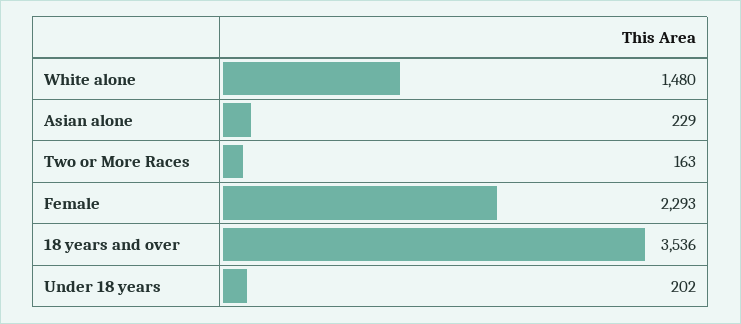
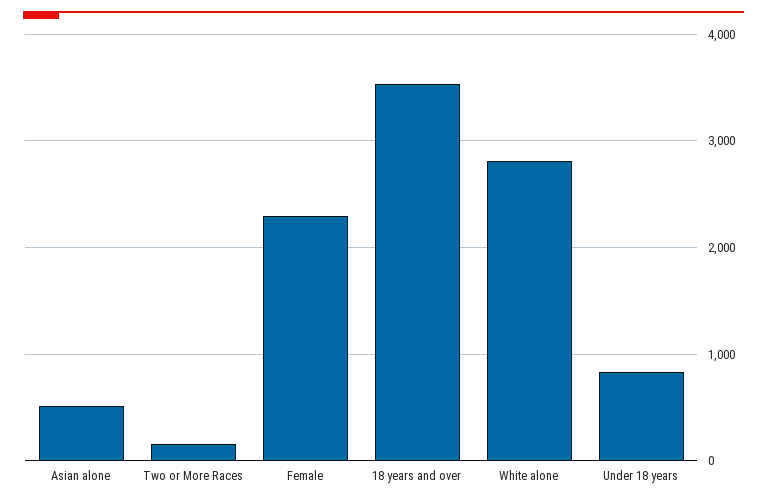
White alone: 1480 -> 2800
Asian alone: 229 -> 500
Under 18 years: 202 -> 800

